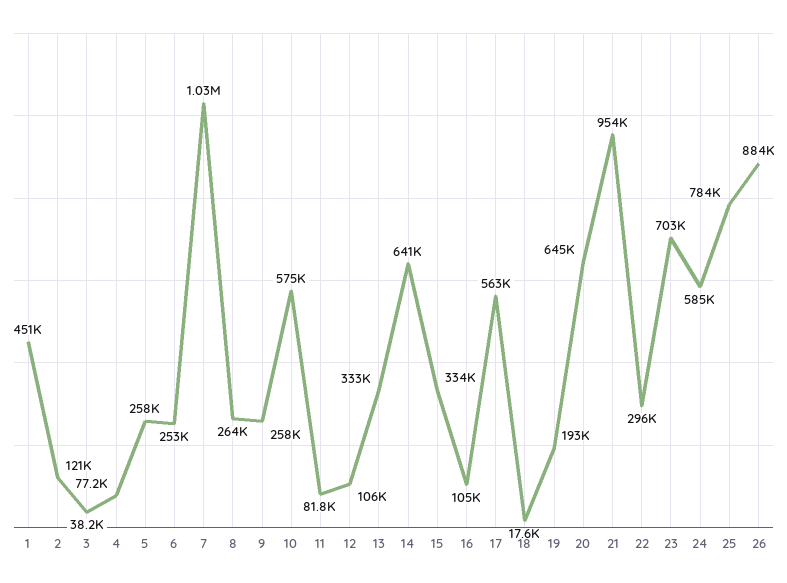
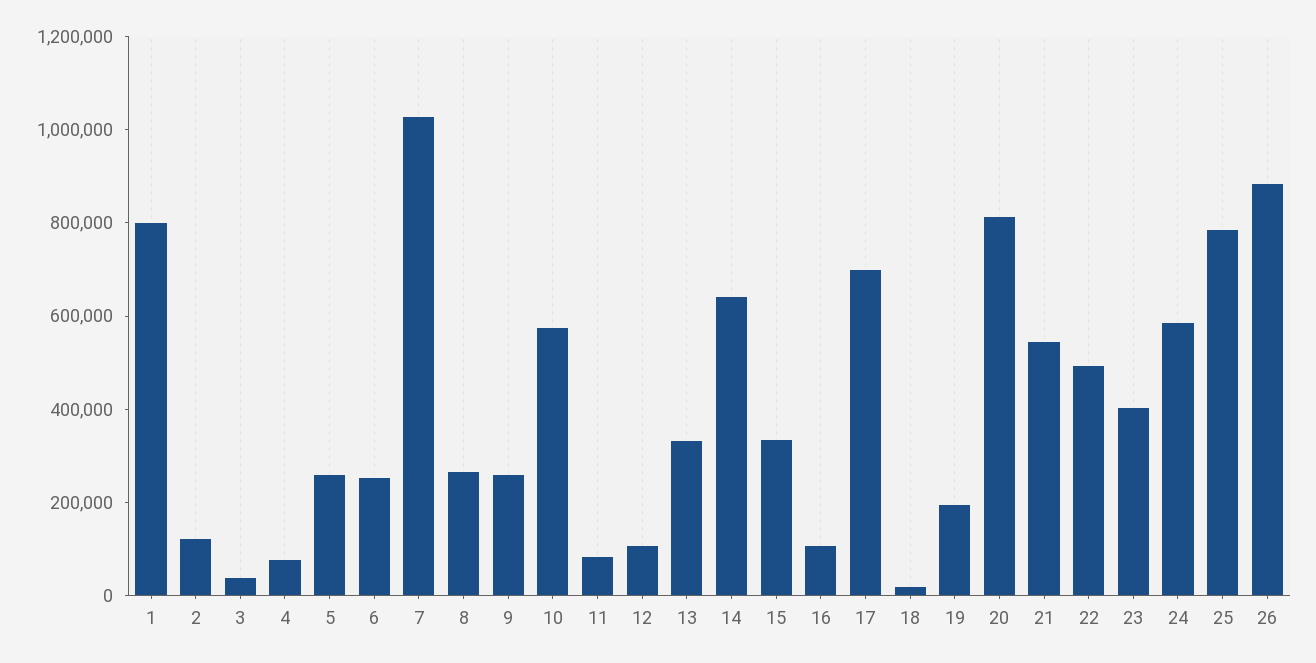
1: 451000 -> 800000
17: 563000 -> 700000
20: 645000 -> 800000
21: 954000 -> 550000
22: 296000 -> 500000
23: 703000 -> 400000

